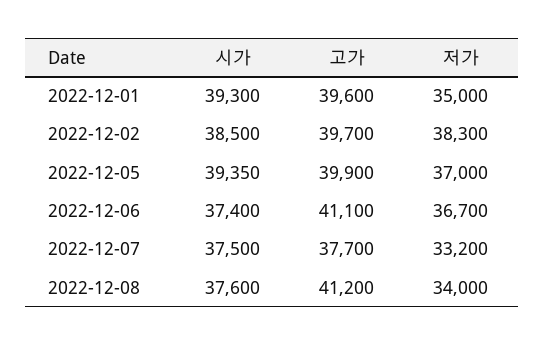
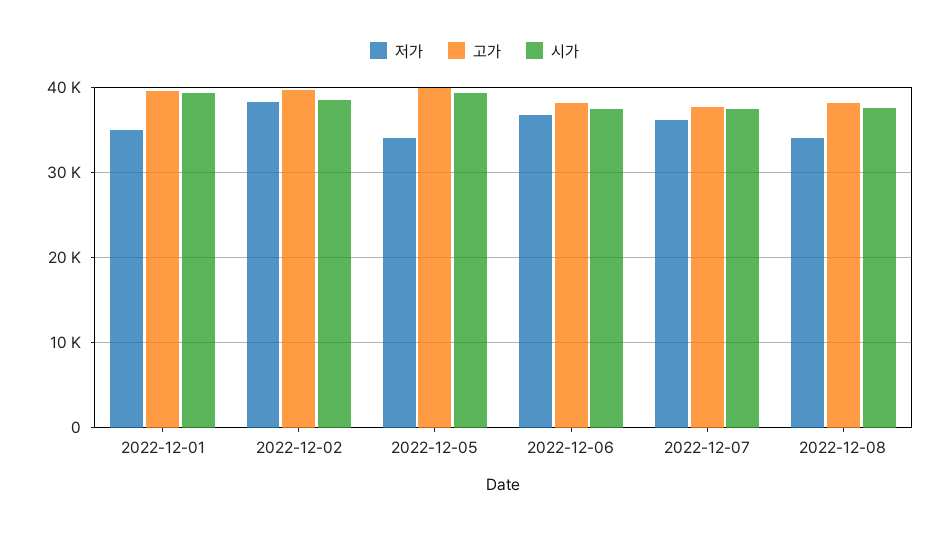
저가, 2022-12-05: 37000 -> 34000
고가, 2022-12-06: 41100 -> 38000
저가, 2022-12-07: 33200 -> 36000
고가, 2022-12-08: 41200 -> 38000

